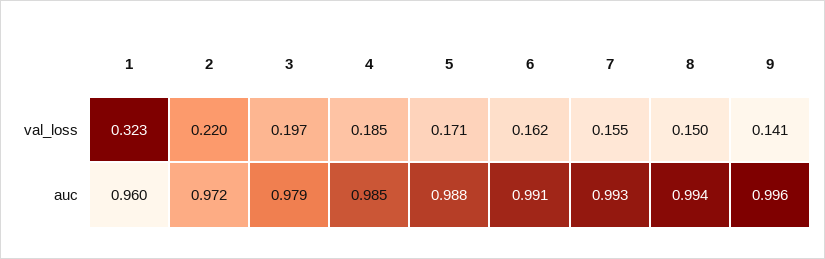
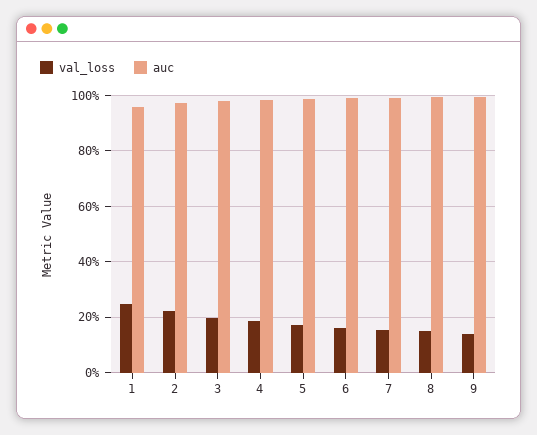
val_loss, 1: 0.323 -> 0.25

